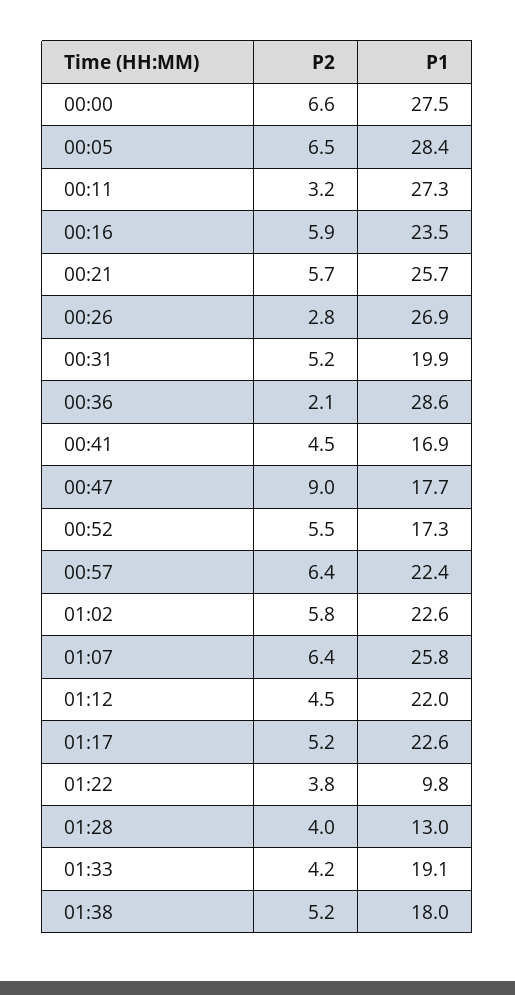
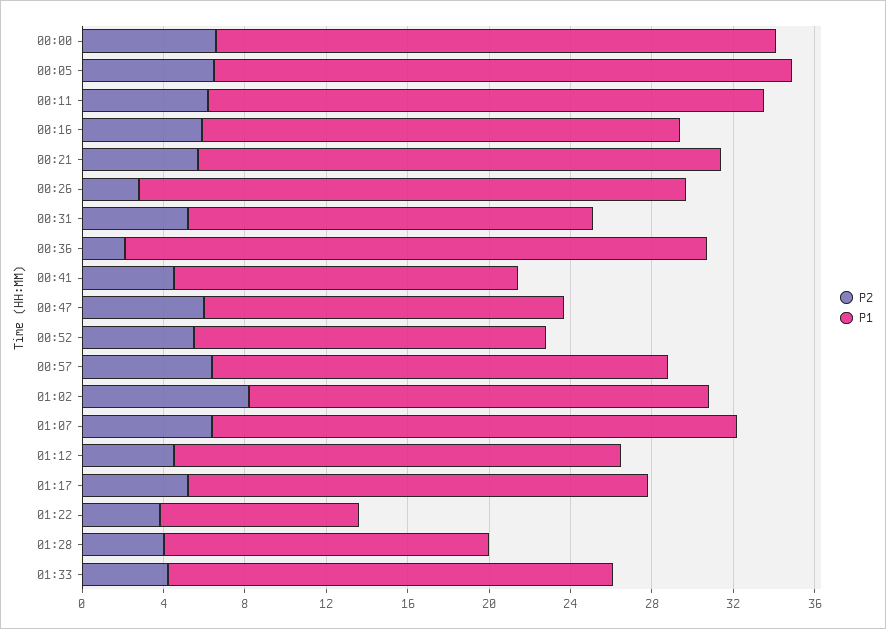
P2, 00:11: 3.2 -> 6
P2, 00:47: 9 -> 6
P2, 01:02: 5.8 -> 8
P1, 01:28: 13 -> 16
P1, 01:33: 19.1 -> 22
P2, 01:38: 5.2 -> none
P1, 01:38: 18 -> none

